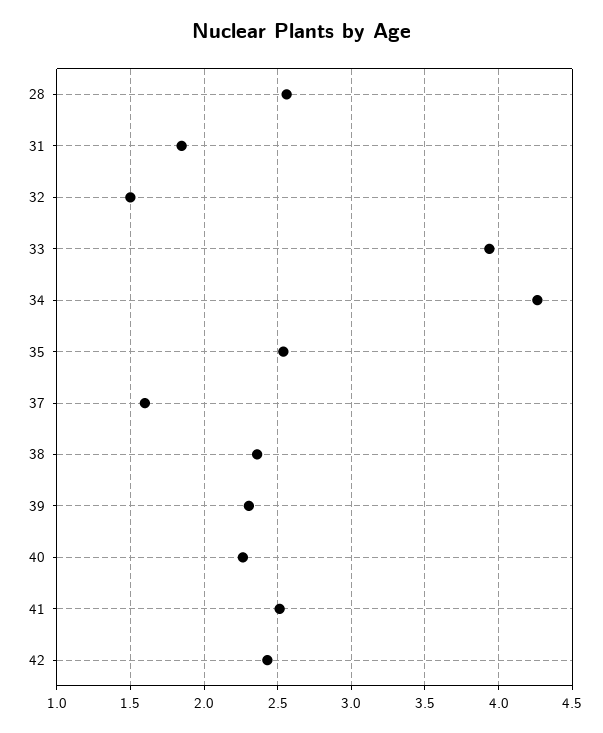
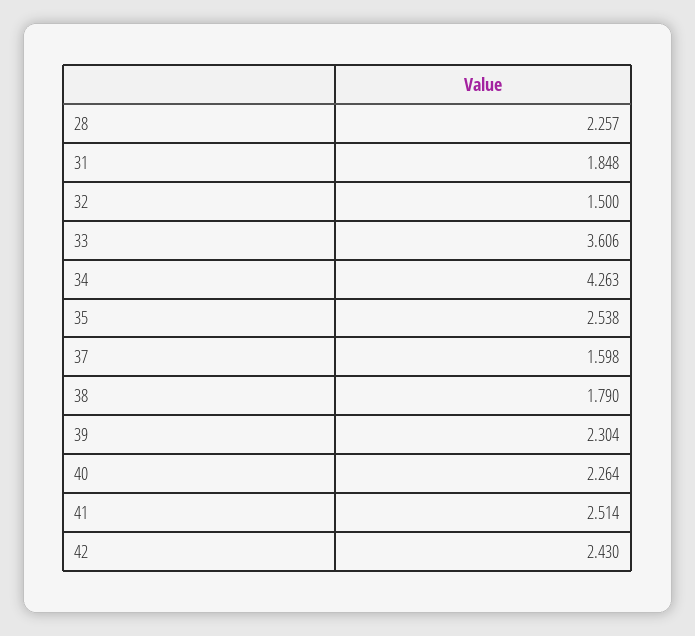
28: 2.55 -> 2.257
33: 3.95 -> 3.606
38: 2.35 -> 1.79

